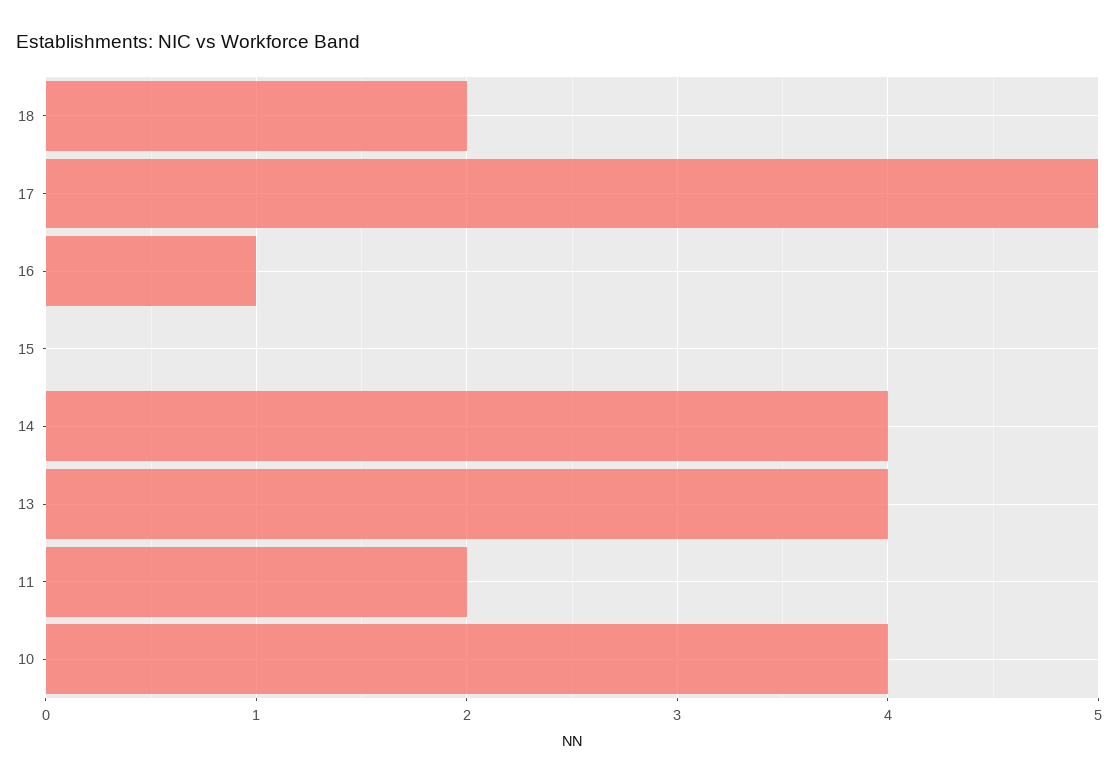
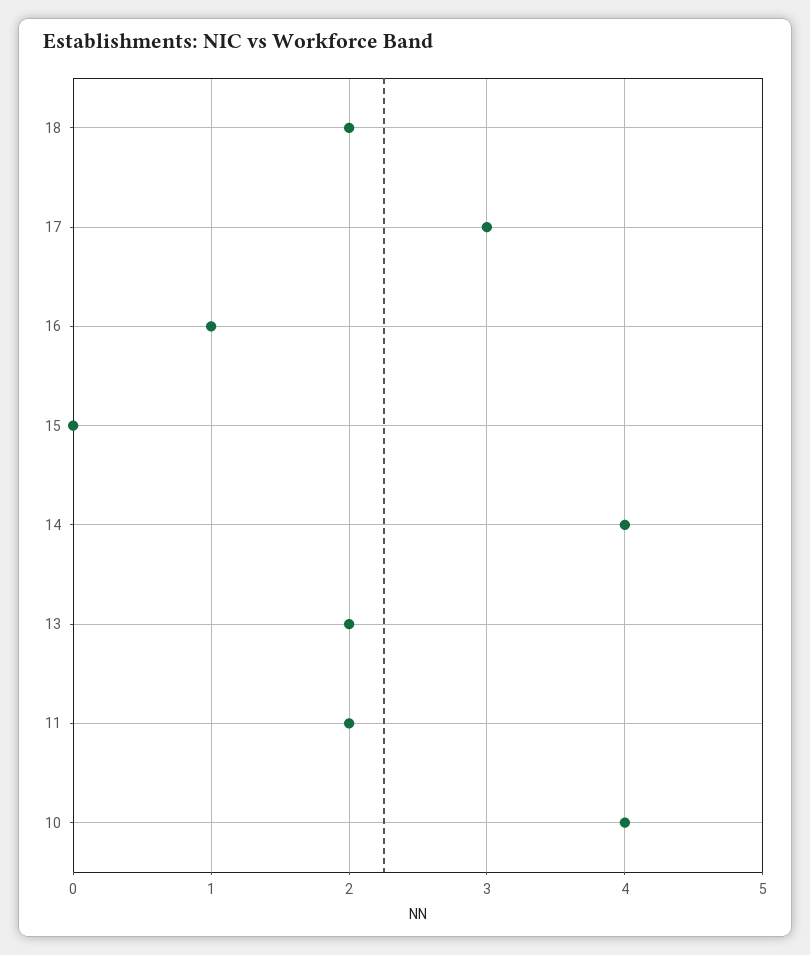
17: 5 -> 3
13: 4 -> 2

